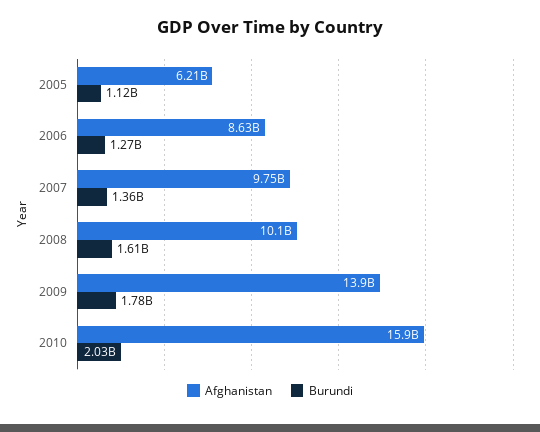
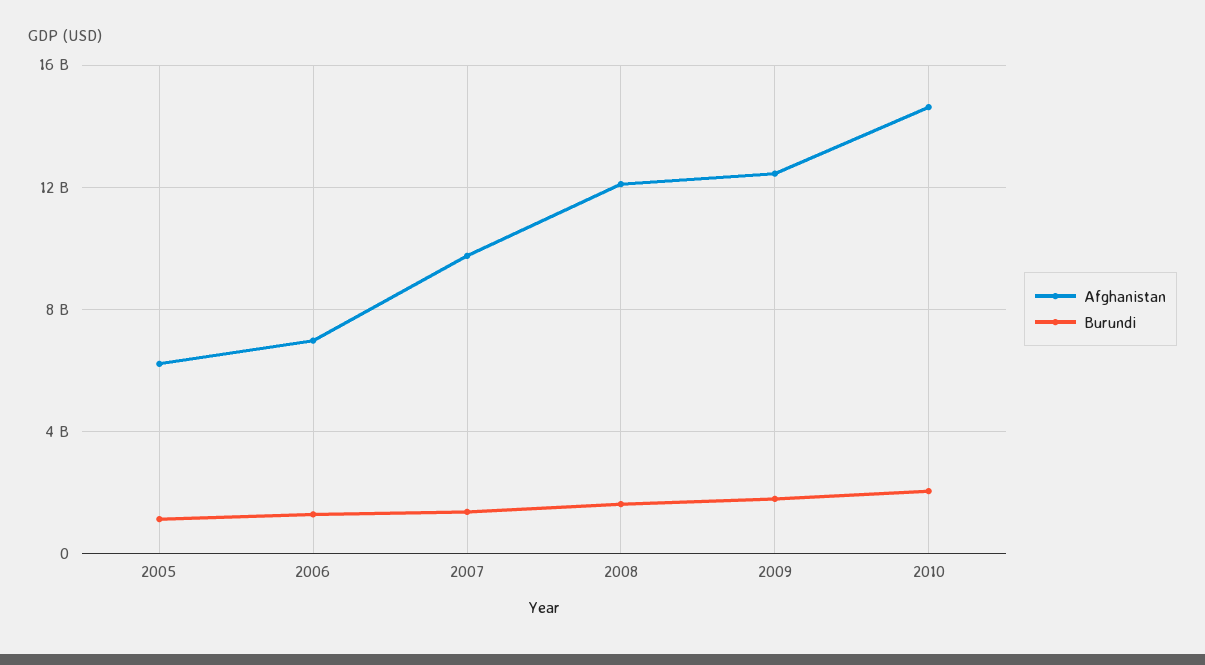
Afghanistan, 2006: 8630000000 -> 7000000000
Afghanistan, 2008: 10100000000 -> 12000000000
Afghanistan, 2009: 13900000000 -> 12500000000
Afghanistan, 2010: 15900000000 -> 14500000000

